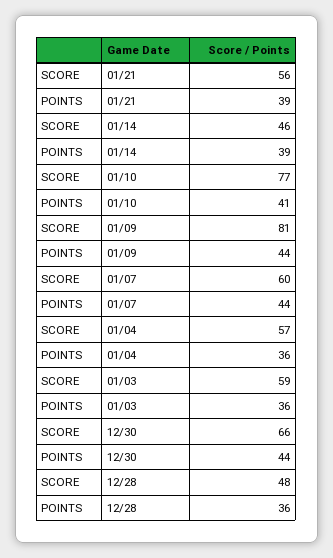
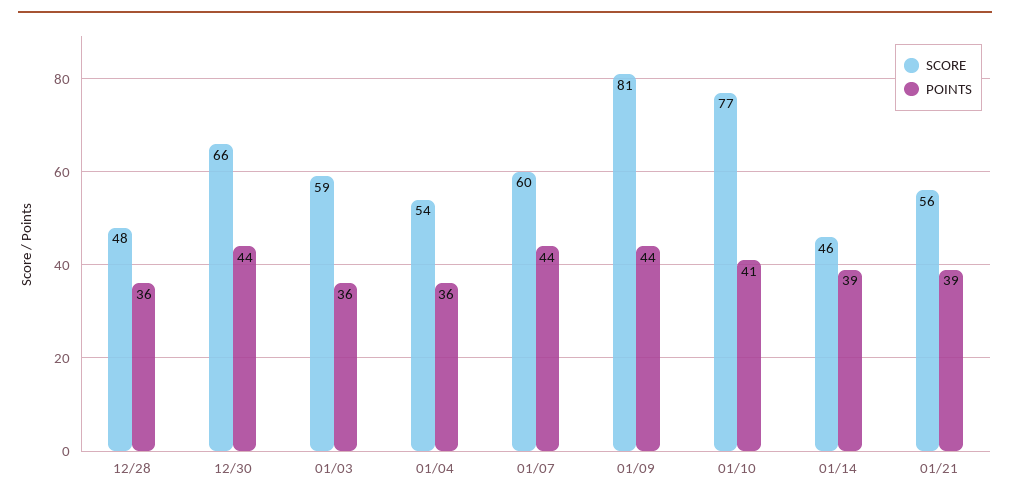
SCORE, 01/04: 57 -> 54

